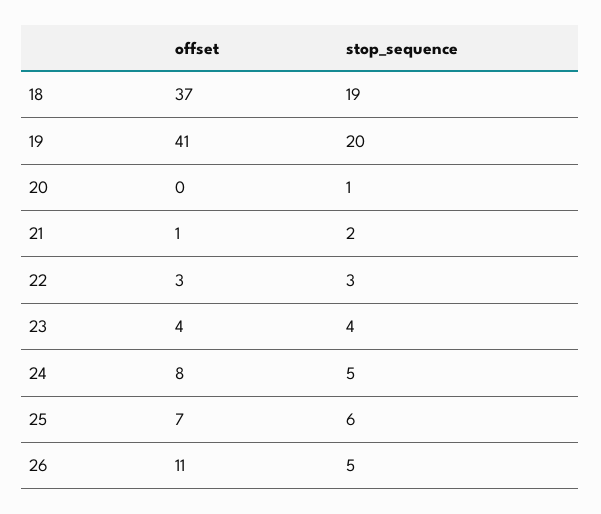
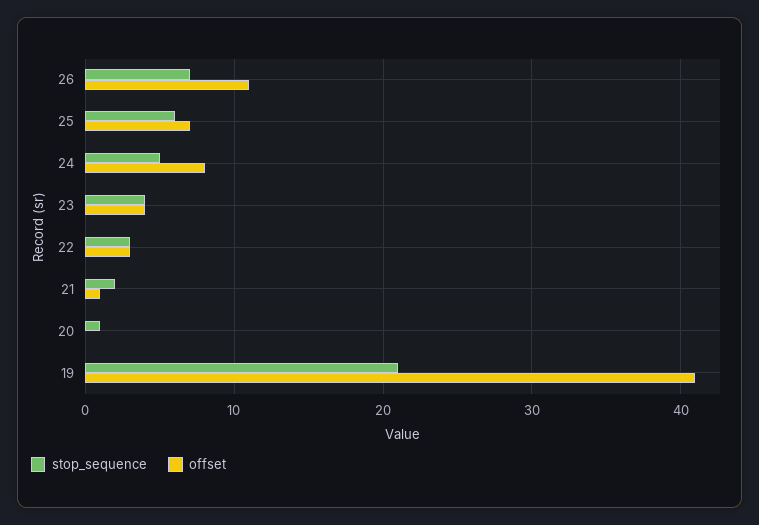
offset, 18: 37 -> none
stop_sequence, 18: 19 -> none
stop_sequence, 19: 20 -> 21
stop_sequence, 26: 5 -> 7

